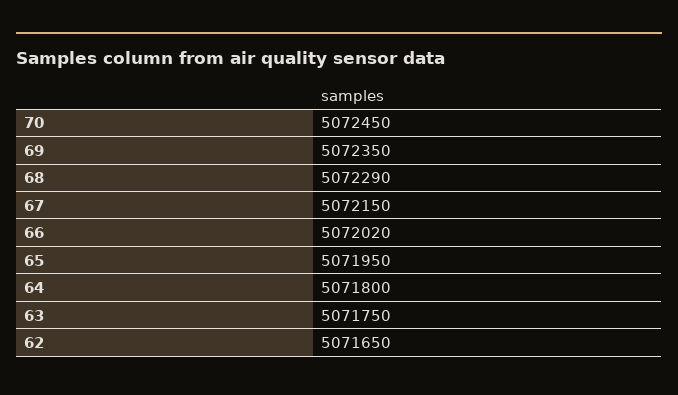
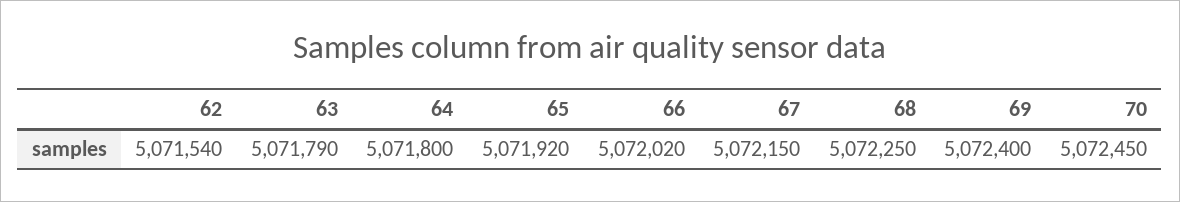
69: 5072350 -> 5072400
68: 5072290 -> 5072250
65: 5071950 -> 5071920
63: 5071750 -> 5071790
62: 5071650 -> 5071540

